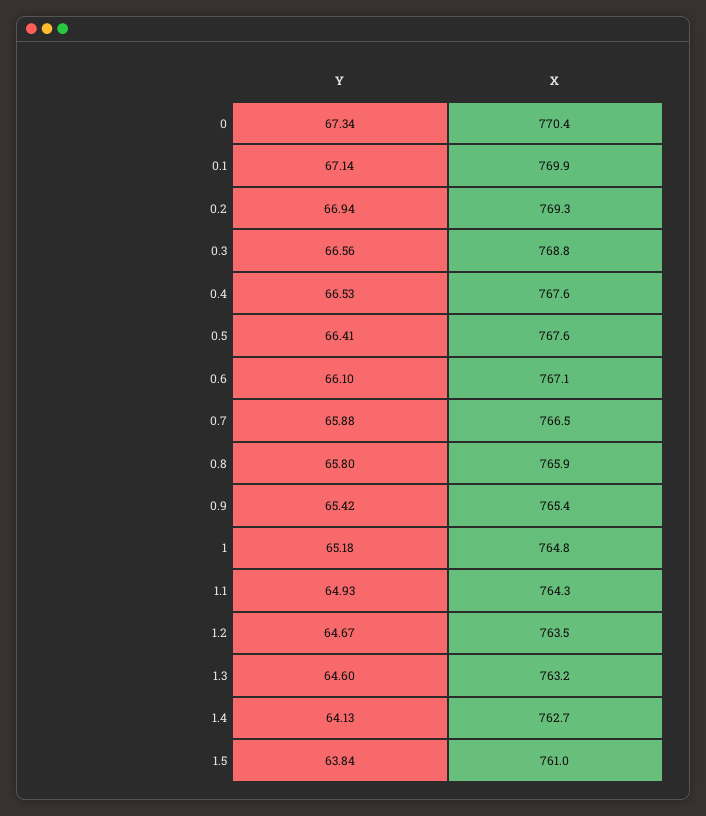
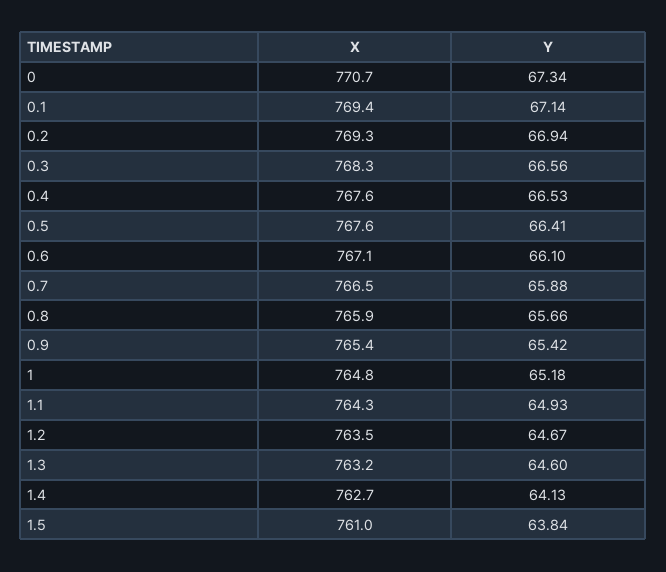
X, 0: 770.4 -> 770.7
X, 0.1: 769.9 -> 769.4
X, 0.3: 768.8 -> 768.3
Y, 0.8: 65.8 -> 65.66

